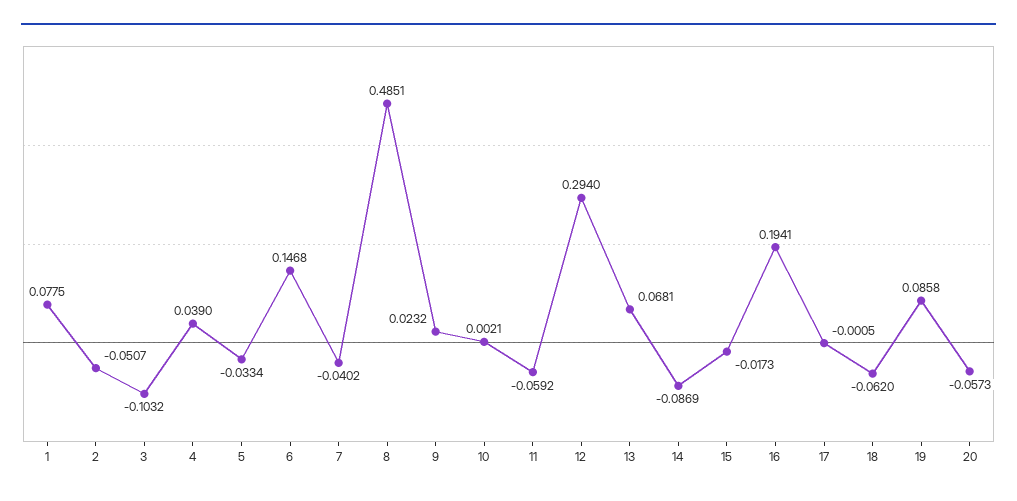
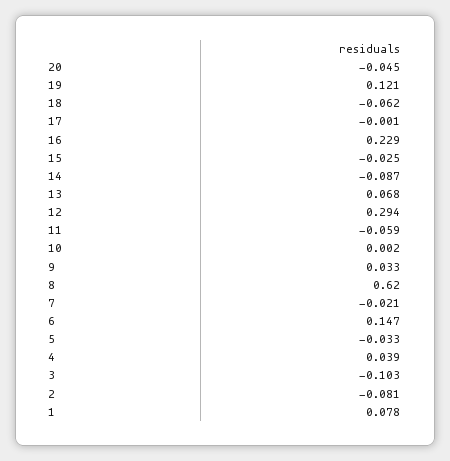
2: -0.0507 -> -0.081
7: -0.0402 -> -0.021
8: 0.4851 -> 0.62
9: 0.0232 -> 0.033
15: -0.0173 -> -0.025
16: 0.1941 -> 0.229
19: 0.0858 -> 0.121
20: -0.0573 -> -0.045

